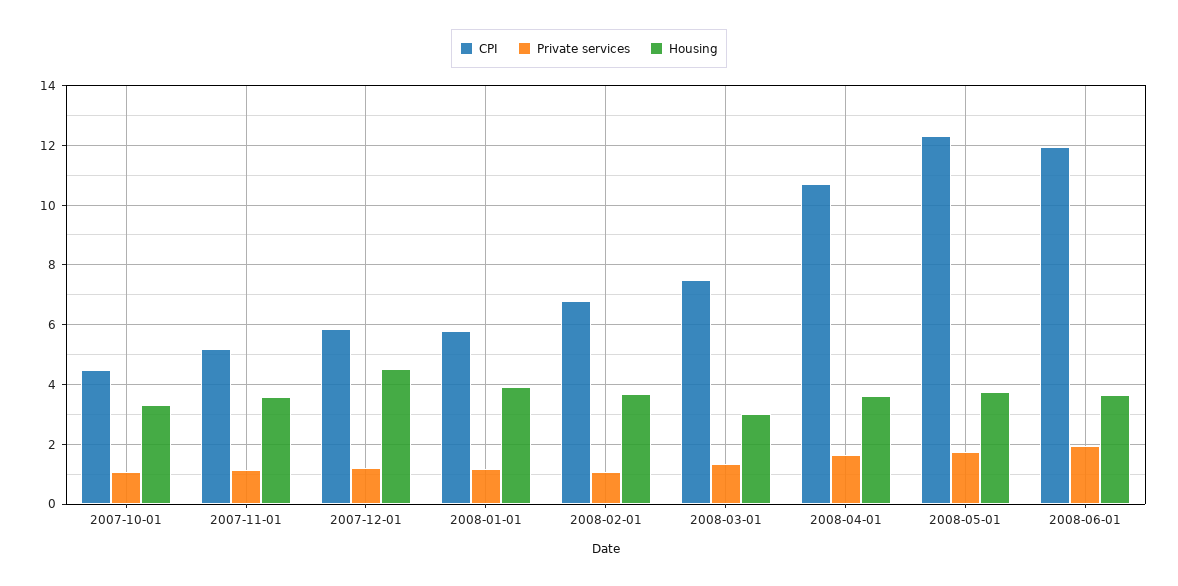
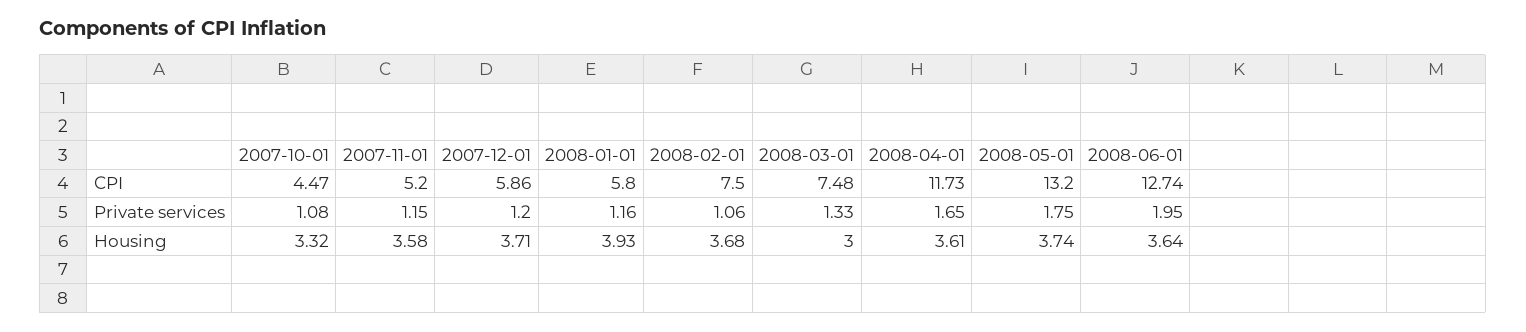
Housing, 2007-12-01: 4.5 -> 3.71
CPI, 2008-02-01: 6.75 -> 7.5
CPI, 2008-04-01: 10.75 -> 11.73
CPI, 2008-05-01: 12.25 -> 13.2
CPI, 2008-06-01: 12 -> 12.74

